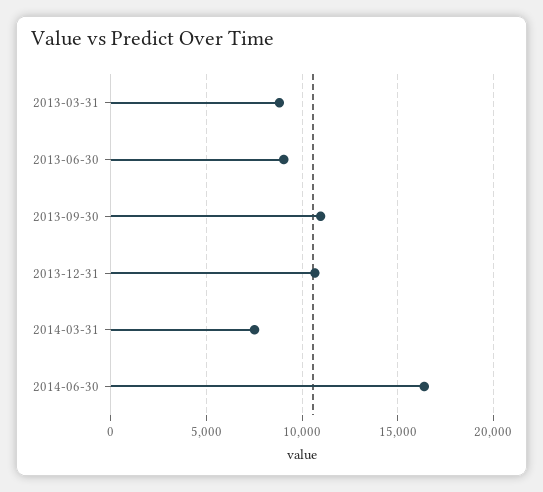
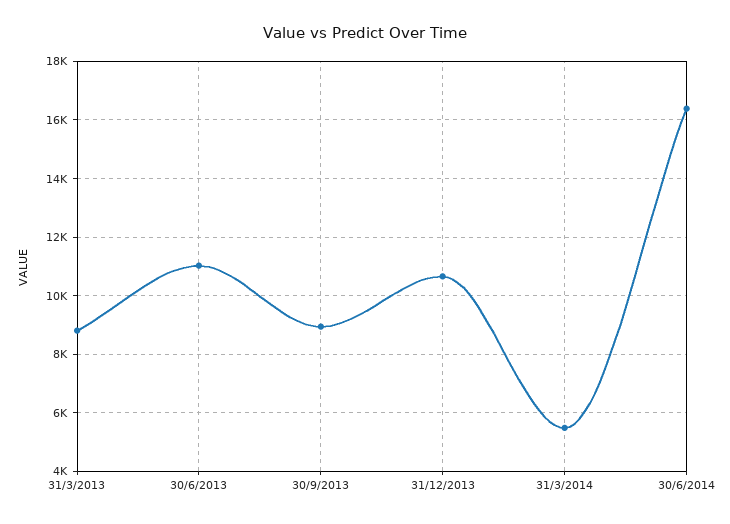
2013-06-30: 9000 -> 11000
2013-09-30: 11000 -> 9000
2014-03-31: 7500 -> 5500

